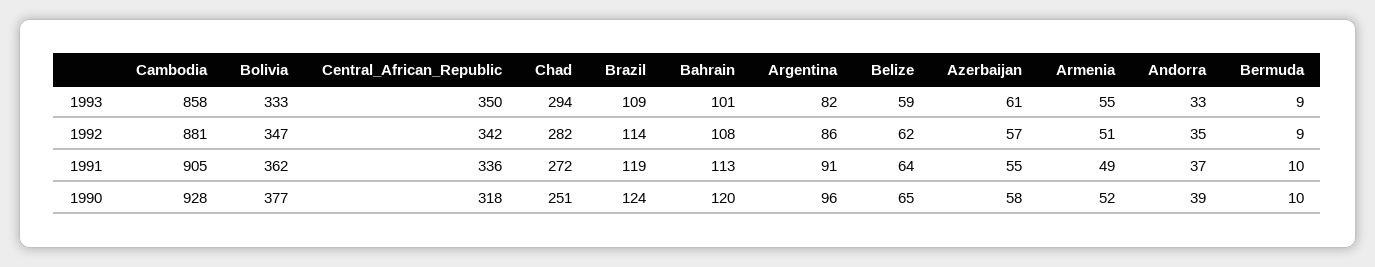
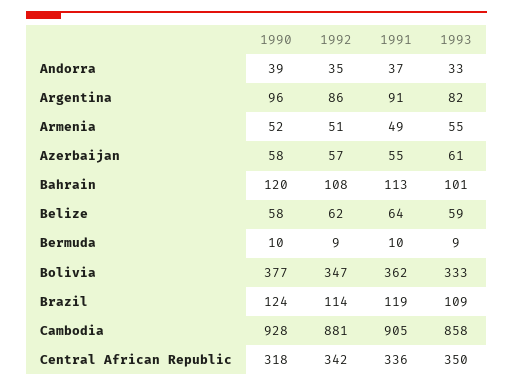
Chad, 1993: 294 -> none
Chad, 1992: 282 -> none
Chad, 1991: 272 -> none
Chad, 1990: 251 -> none
Belize, 1990: 65 -> 58

